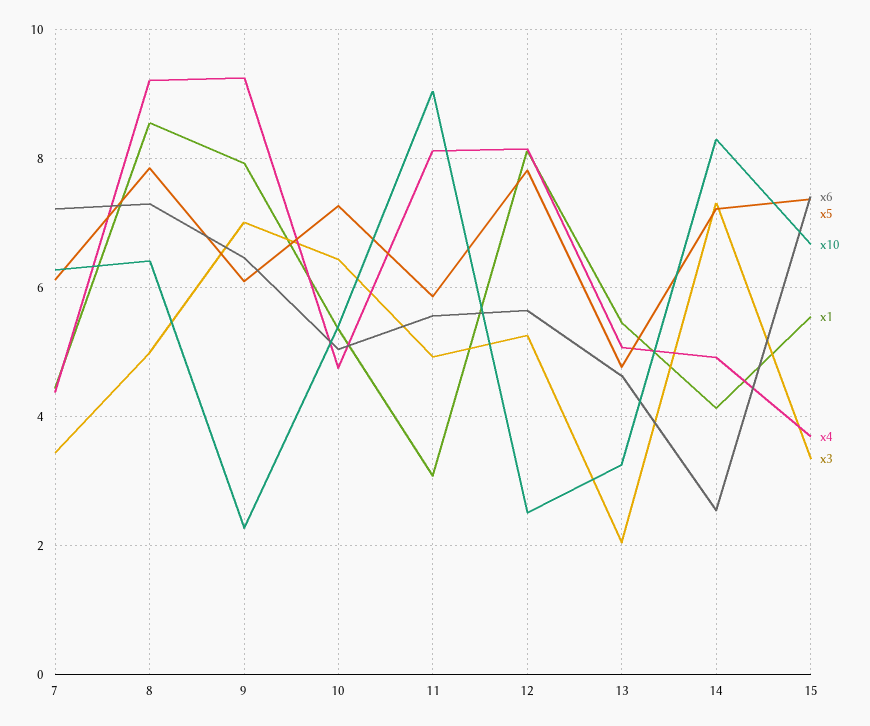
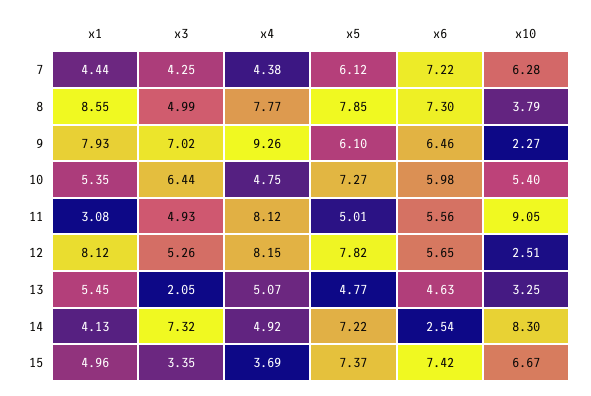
x3, 7: 3.4 -> 4.25
x10, 8: 6.4 -> 3.79
x4, 8: 9.2 -> 7.77
x6, 10: 5 -> 5.98
x5, 11: 5.8 -> 5.01
x1, 15: 5.6 -> 4.96

